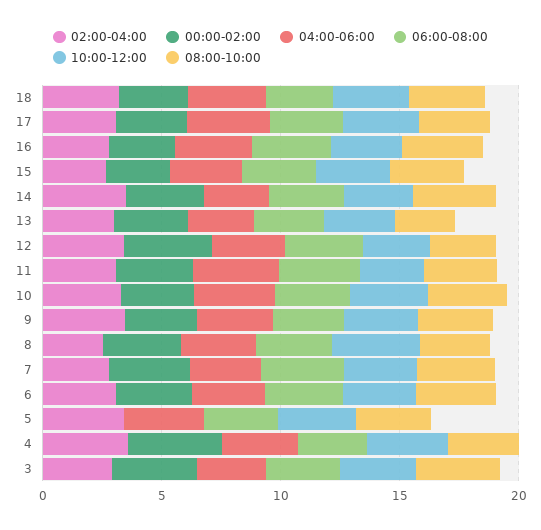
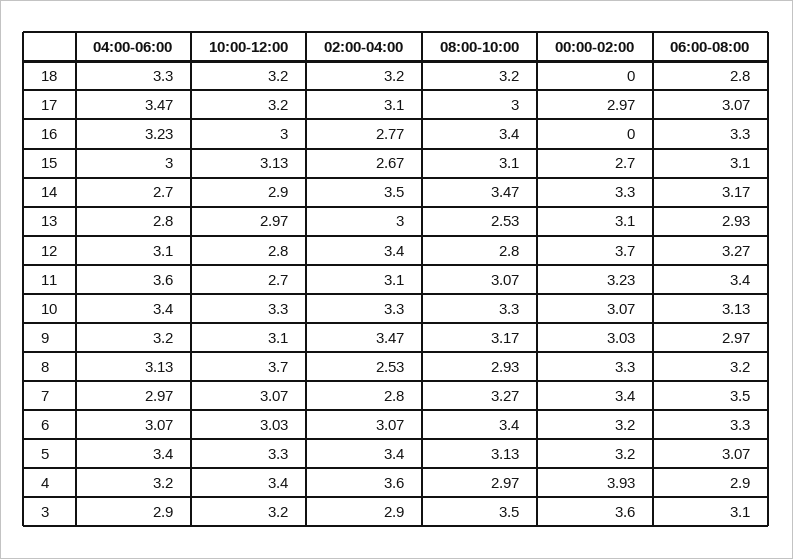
00:00-02:00, 18: 3 -> 0
00:00-02:00, 16: 3 -> 0
00:00-02:00, 5: 0 -> 3.2

